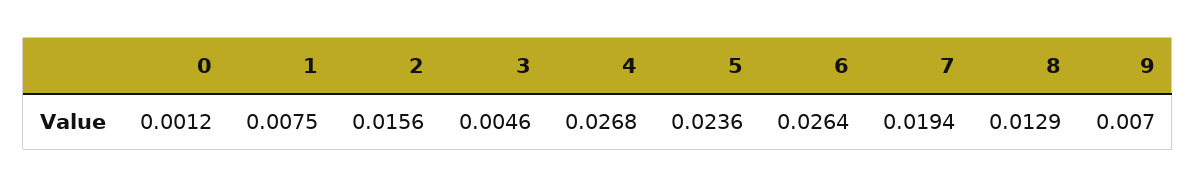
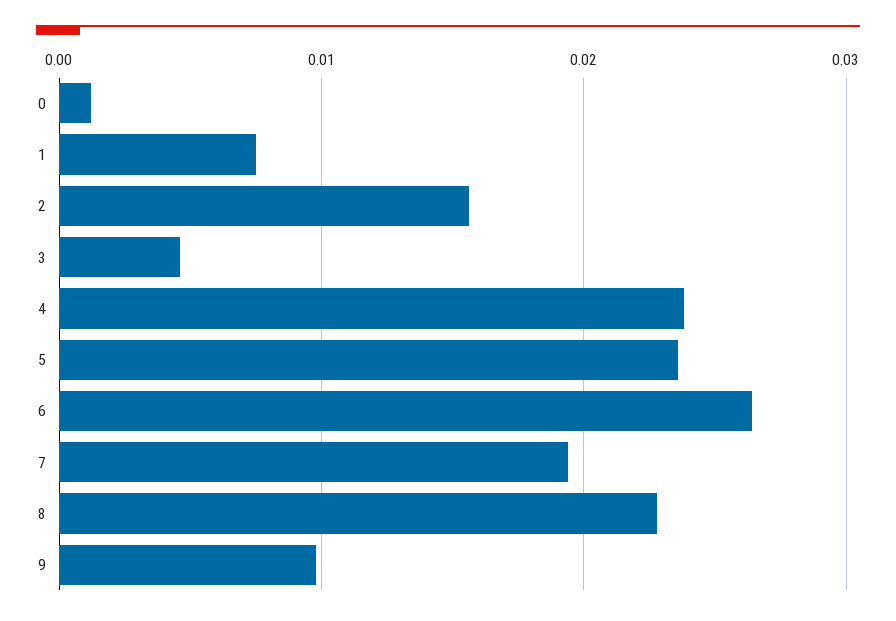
4: 0.0268 -> 0.024
8: 0.0129 -> 0.023
9: 0.007 -> 0.01

